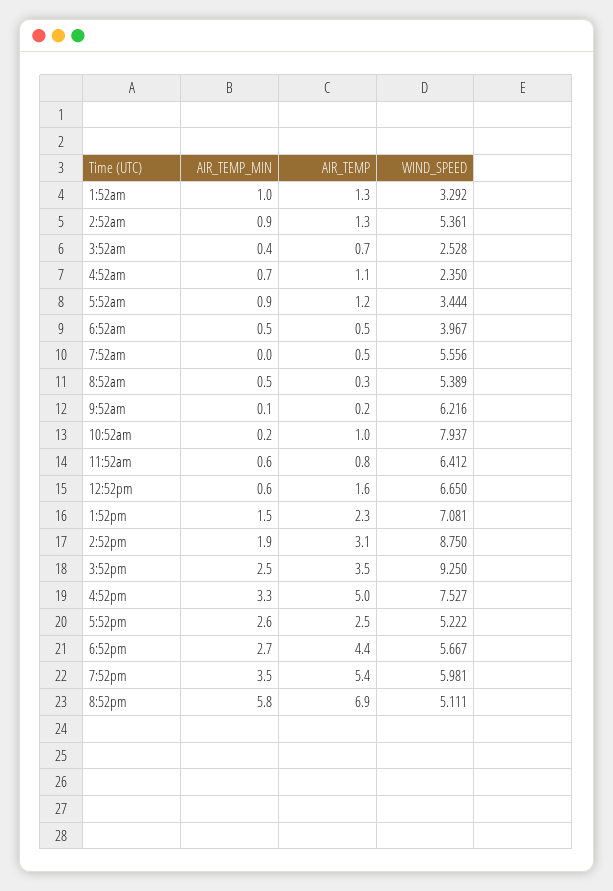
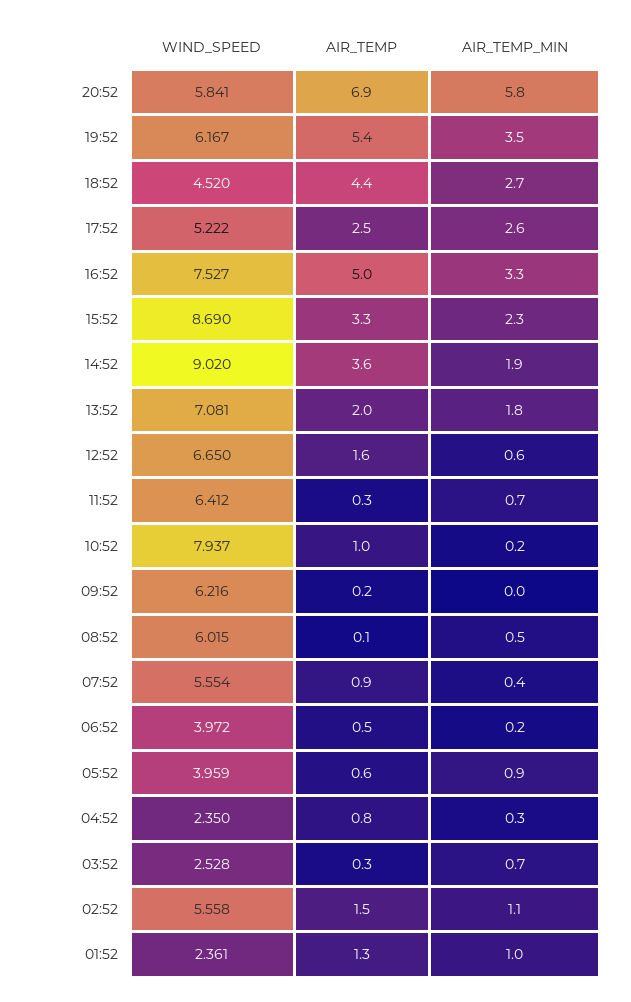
WIND_SPEED, 1:52am: 3.292 -> 2.361
AIR_TEMP_MIN, 2:52am: 0.9 -> 1.1
AIR_TEMP, 2:52am: 1.3 -> 1.5
WIND_SPEED, 2:52am: 5.361 -> 5.558
AIR_TEMP_MIN, 3:52am: 0.4 -> 0.7
AIR_TEMP, 3:52am: 0.7 -> 0.3
AIR_TEMP_MIN, 4:52am: 0.7 -> 0.3
AIR_TEMP, 4:52am: 1.1 -> 0.8
AIR_TEMP, 5:52am: 1.2 -> 0.6
WIND_SPEED, 5:52am: 3.444 -> 3.959
AIR_TEMP_MIN, 6:52am: 0.5 -> 0.2
WIND_SPEED, 6:52am: 3.967 -> 3.972
AIR_TEMP_MIN, 7:52am: 0 -> 0.4
AIR_TEMP, 7:52am: 0.5 -> 0.9
WIND_SPEED, 7:52am: 5.556 -> 5.554
AIR_TEMP, 8:52am: 0.3 -> 0.1
WIND_SPEED, 8:52am: 5.389 -> 6.015
AIR_TEMP_MIN, 9:52am: 0.1 -> 0
AIR_TEMP_MIN, 11:52am: 0.6 -> 0.7
AIR_TEMP, 11:52am: 0.8 -> 0.3
AIR_TEMP_MIN, 1:52pm: 1.5 -> 1.8
AIR_TEMP, 1:52pm: 2.3 -> 2
AIR_TEMP, 2:52pm: 3.1 -> 3.6
WIND_SPEED, 2:52pm: 8.75 -> 9.02
AIR_TEMP_MIN, 3:52pm: 2.5 -> 2.3
AIR_TEMP, 3:52pm: 3.5 -> 3.3
WIND_SPEED, 3:52pm: 9.25 -> 8.69
WIND_SPEED, 6:52pm: 5.667 -> 4.52
WIND_SPEED, 7:52pm: 5.981 -> 6.167
WIND_SPEED, 8:52pm: 5.111 -> 5.841

